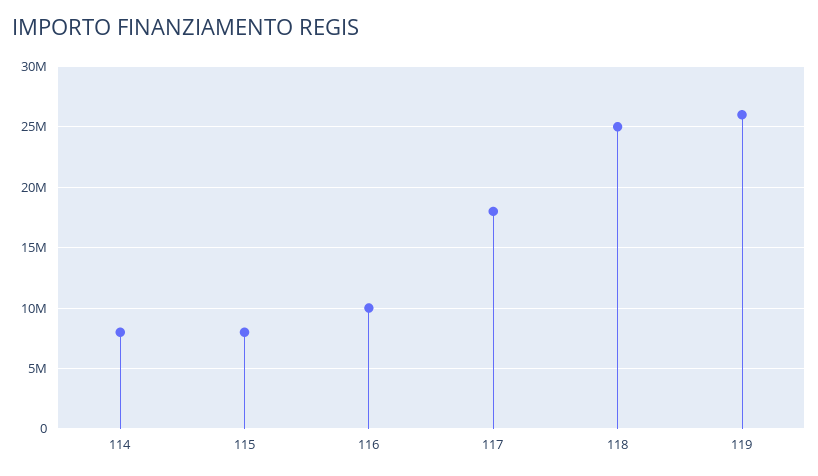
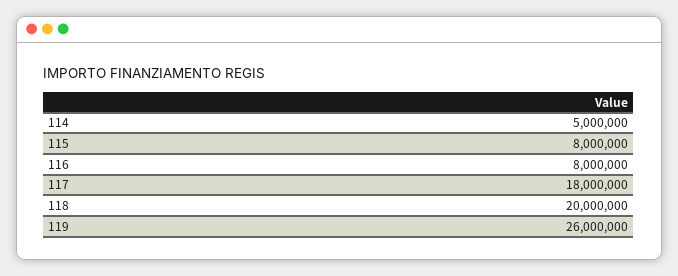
114: 8000000 -> 5000000
116: 10000000 -> 8000000
118: 25000000 -> 20000000

